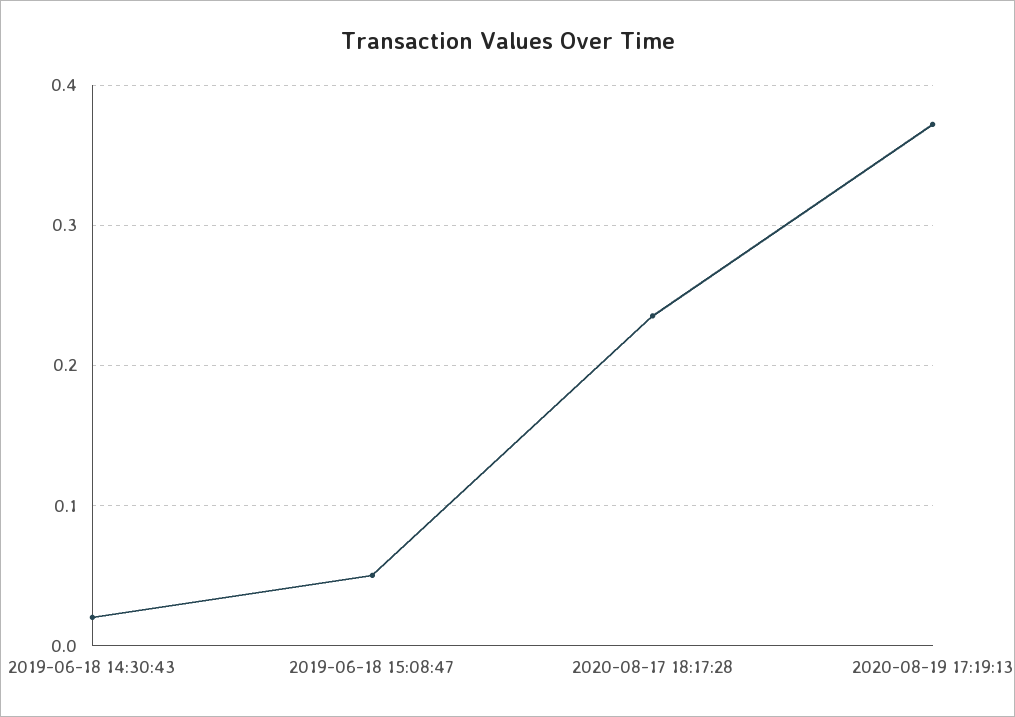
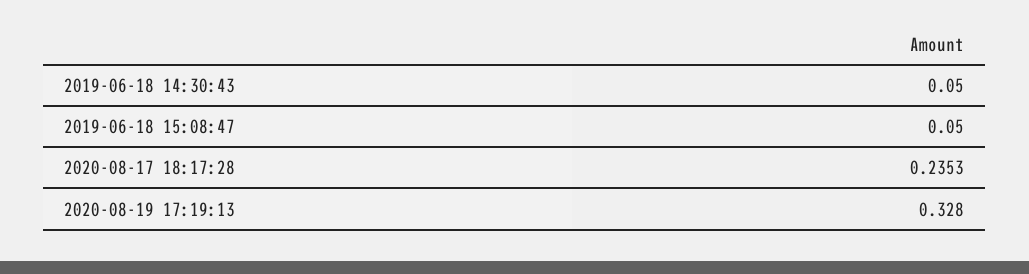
2019-06-18 14:30:43: 0.02 -> 0.05
2020-08-19 17:19:13: 0.37 -> 0.328

